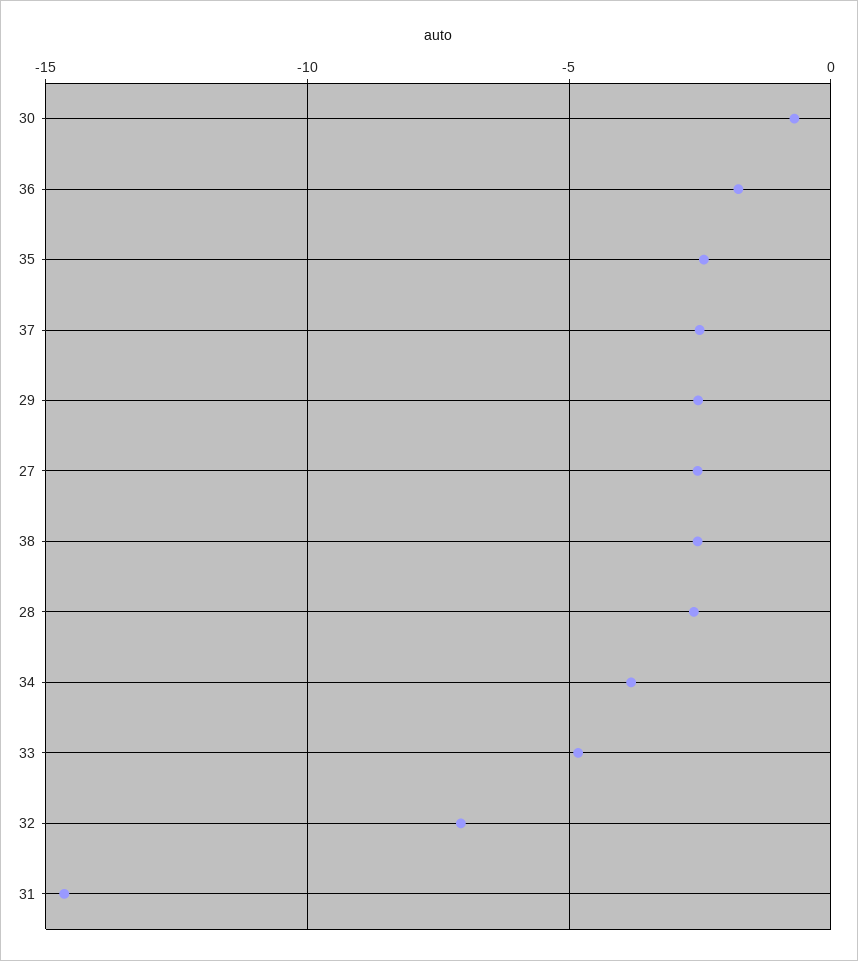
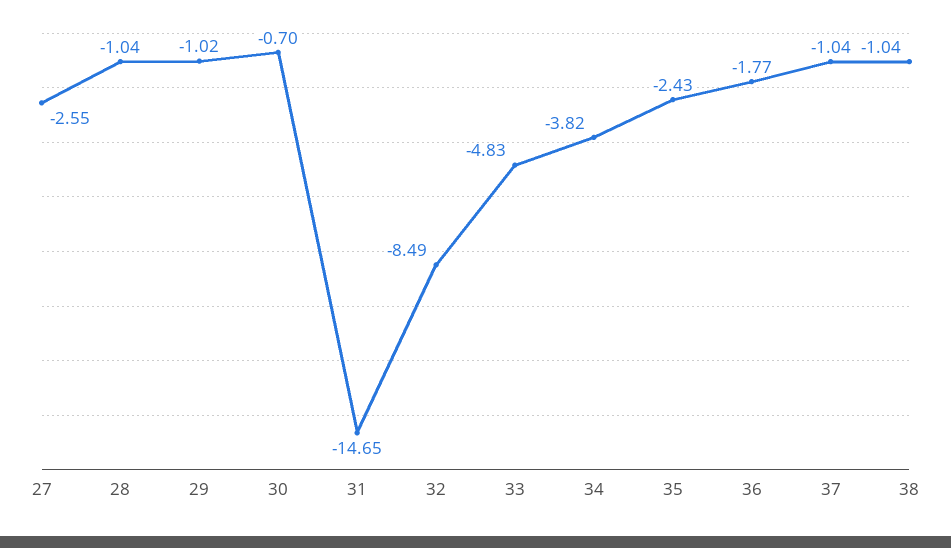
37: -2.5 -> -1.04
29: -2.5 -> -1.02
38: -2.5 -> -1.04
28: -2.5 -> -1.04
32: -7 -> -8.49

